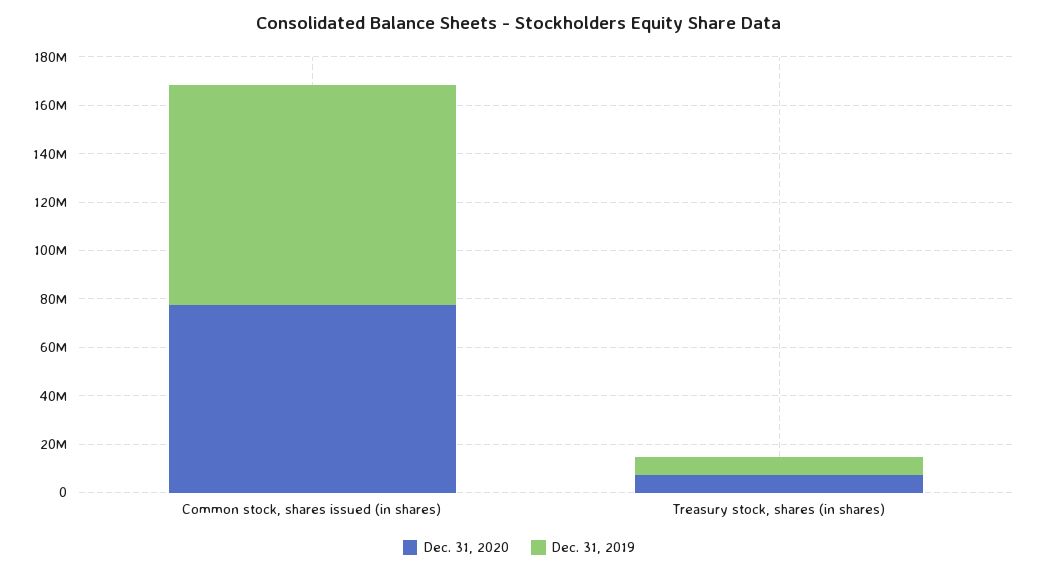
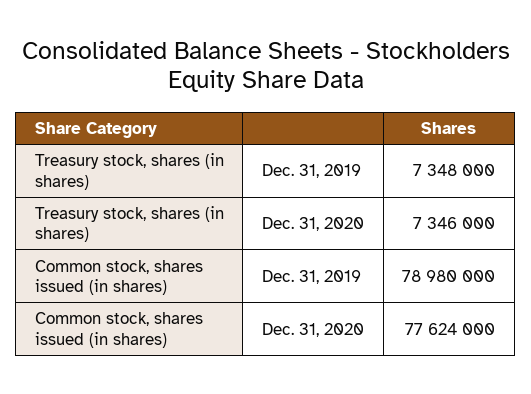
Dec. 31, 2019, Common stock, shares issued (in shares): 90000000 -> 78980000

